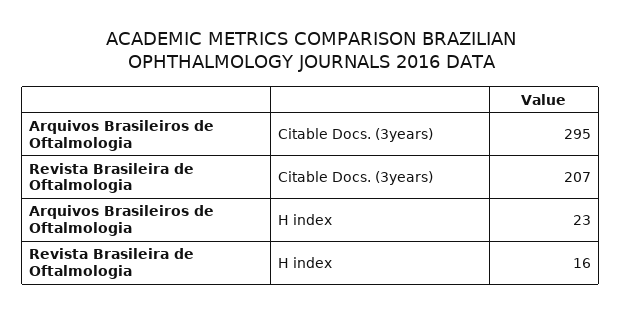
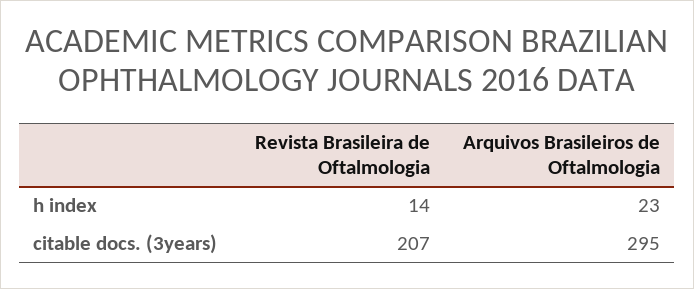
Revista Brasileira de Oftalmologia, H index: 16 -> 14

